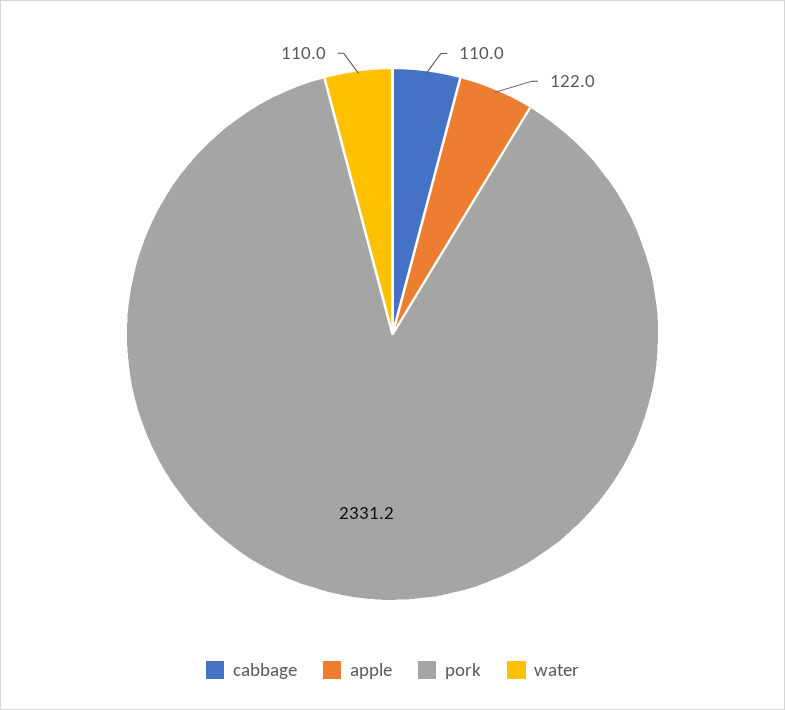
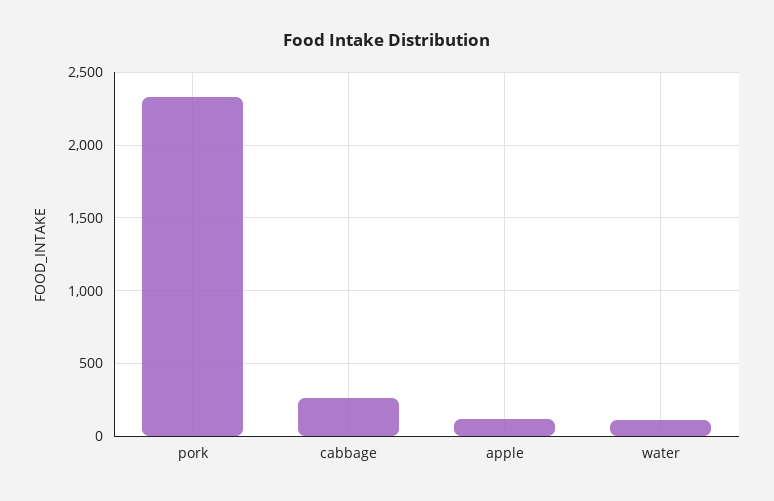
cabbage: 110 -> 250

